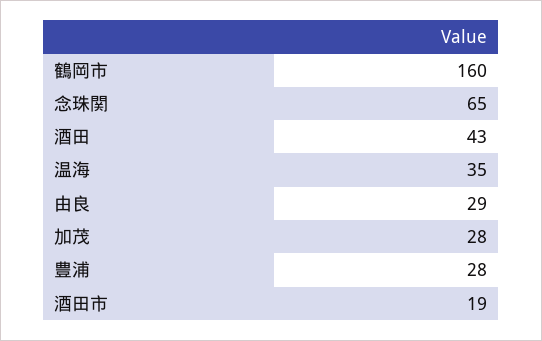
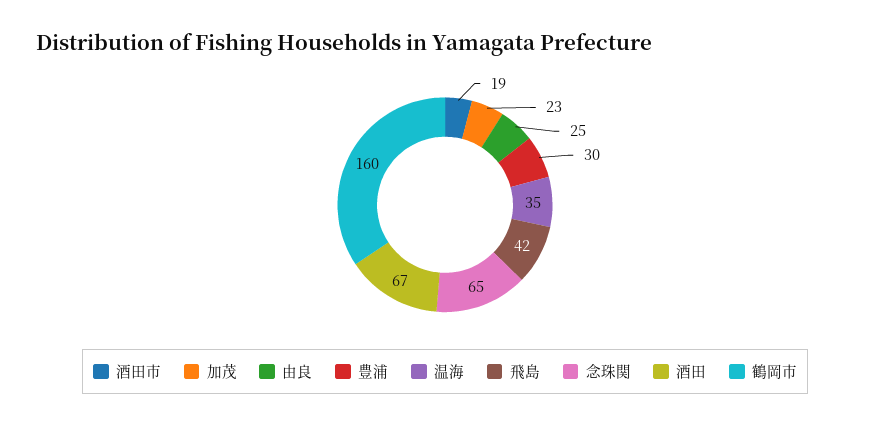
酒田: 43 -> 67
由良: 29 -> 25
加茂: 28 -> 23
豊浦: 28 -> 30
飛島: none -> 42

